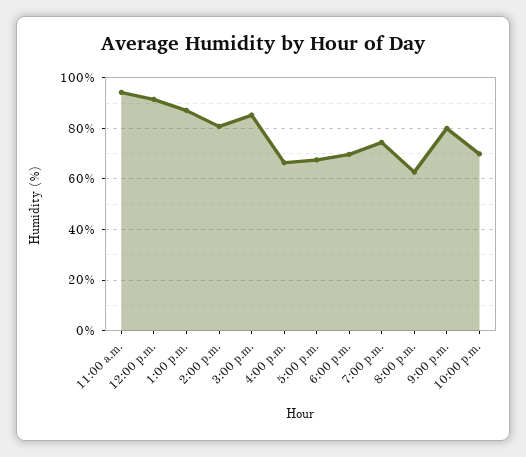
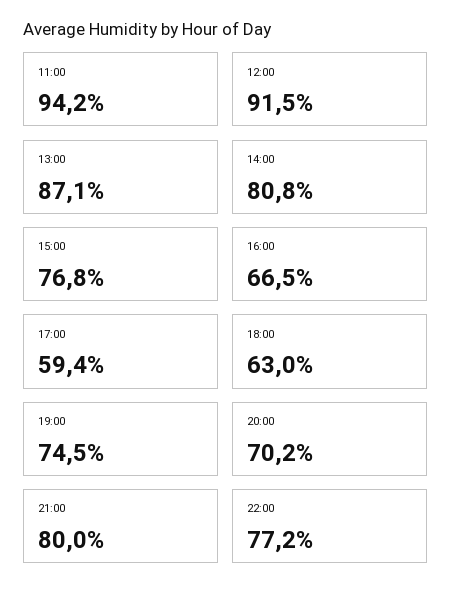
3:00 p.m.: 85 -> 76.8
5:00 p.m.: 67.5 -> 59.4
6:00 p.m.: 70 -> 63
8:00 p.m.: 62.5 -> 70.2
10:00 p.m.: 70 -> 77.2

